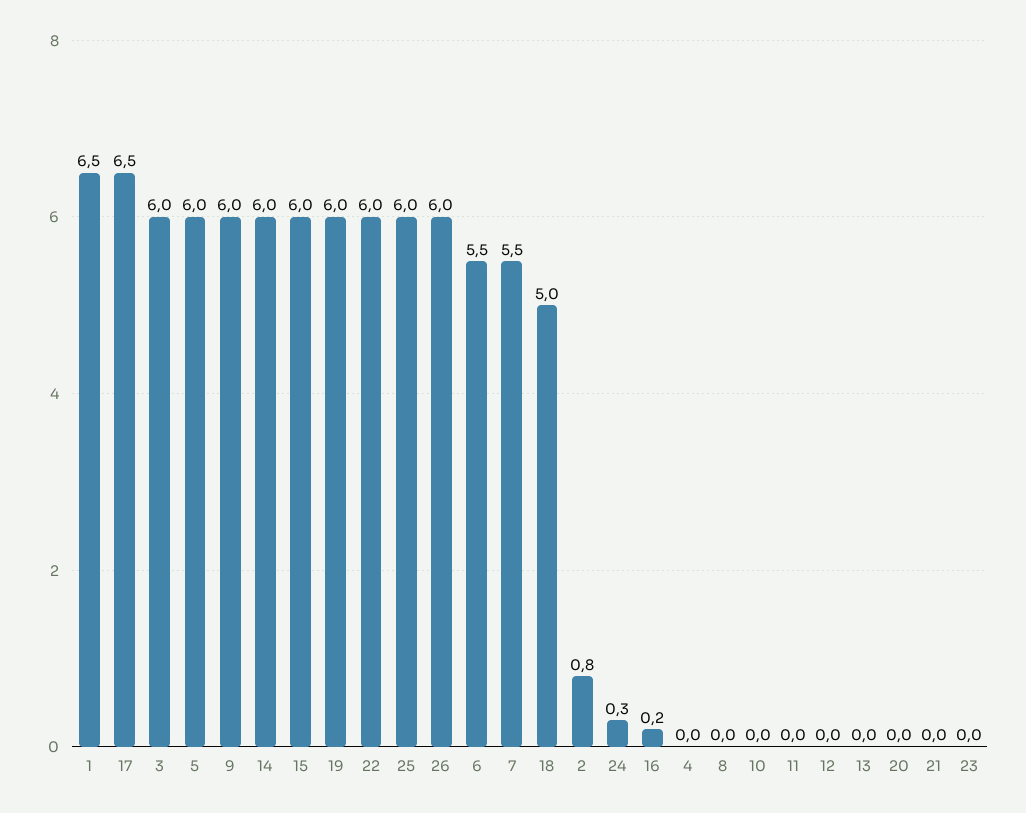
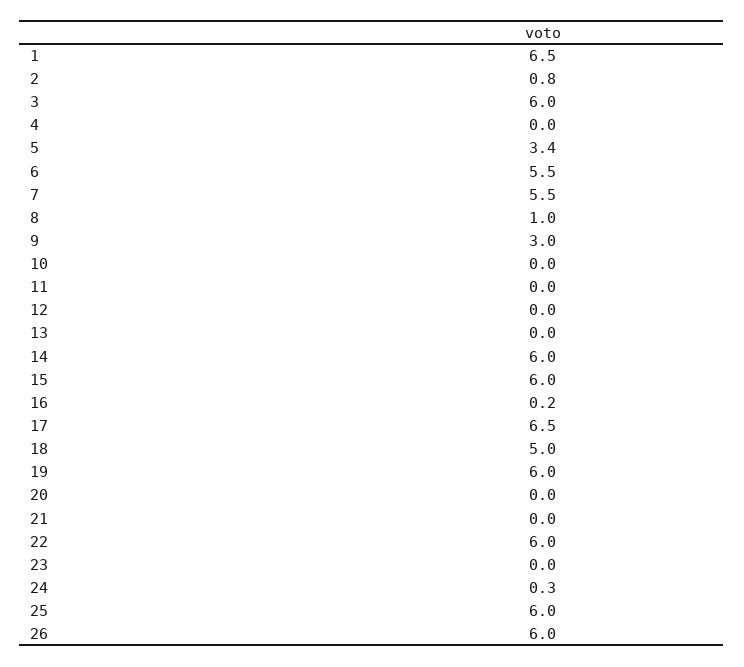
5: 6 -> 3.4
9: 6 -> 3
8: 0 -> 1

